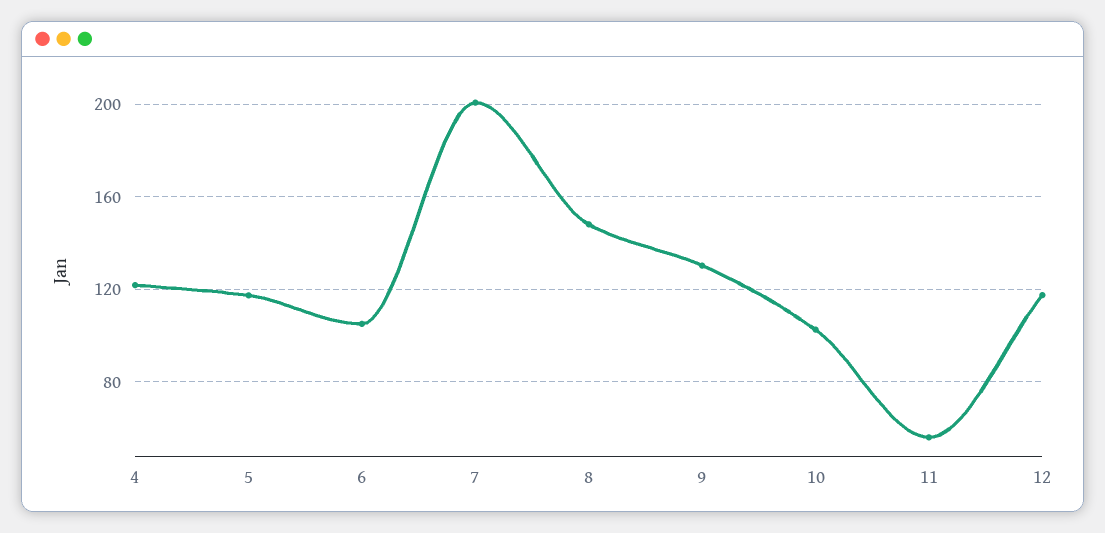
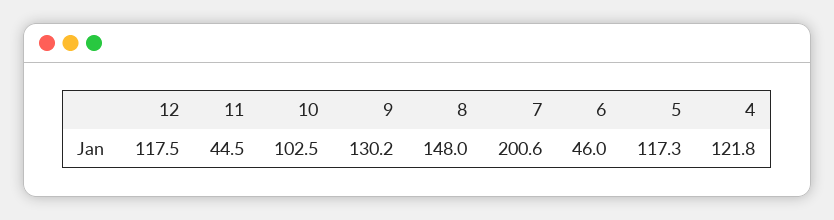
6: 105 -> 46
11: 55 -> 44.5

